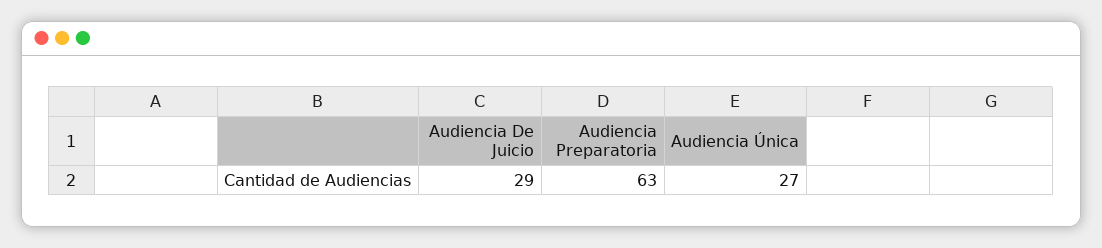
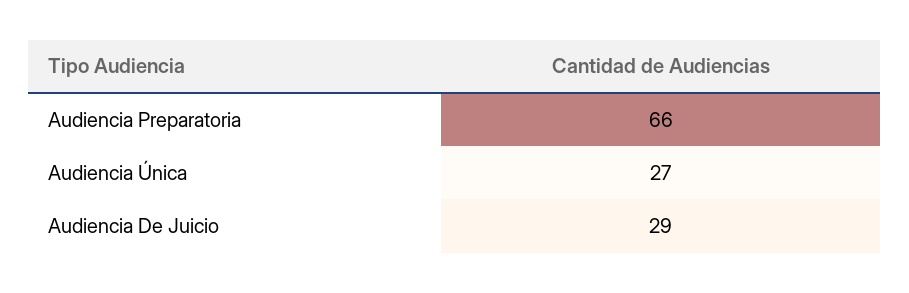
Audiencia Preparatoria: 63 -> 66

